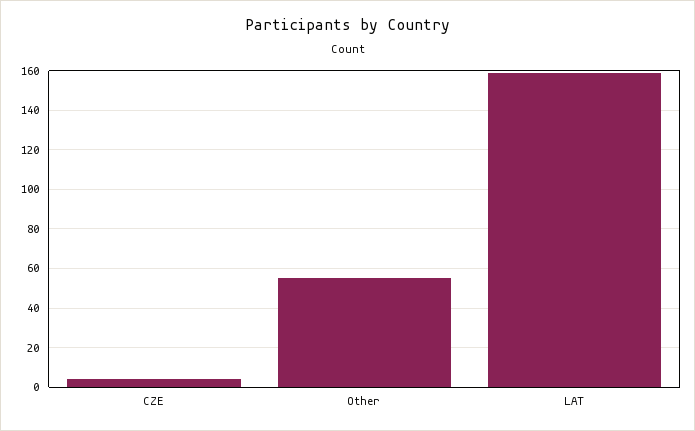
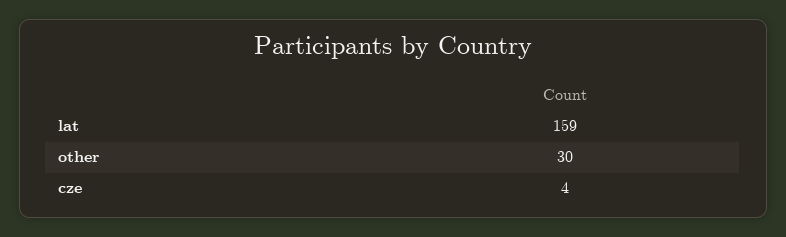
Other: 55 -> 30

